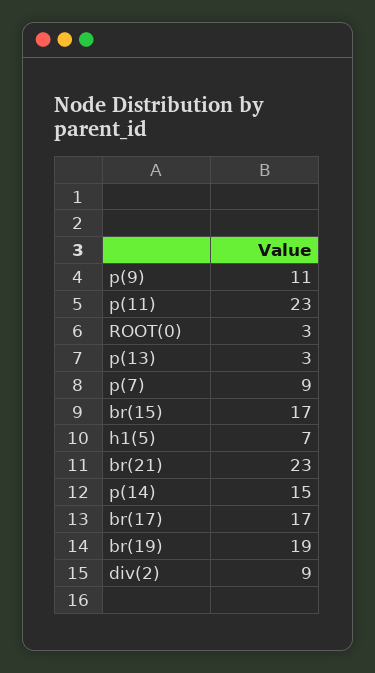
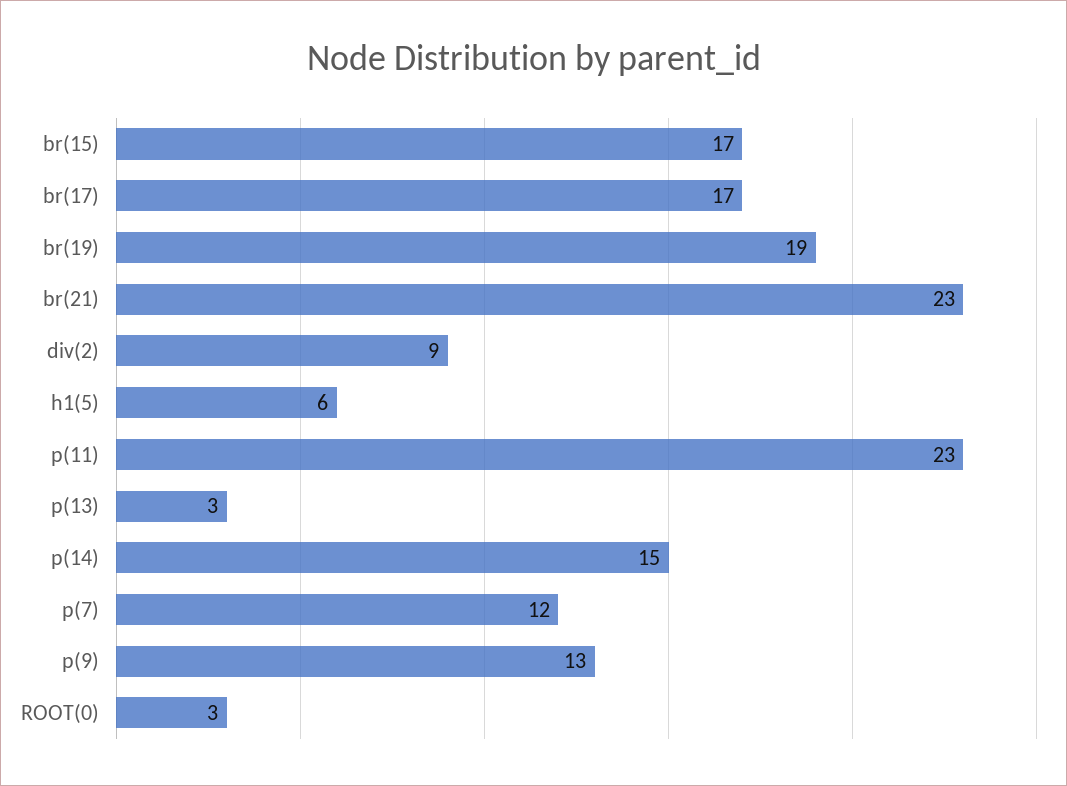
p(9): 11 -> 13
p(7): 9 -> 12
h1(5): 7 -> 6

